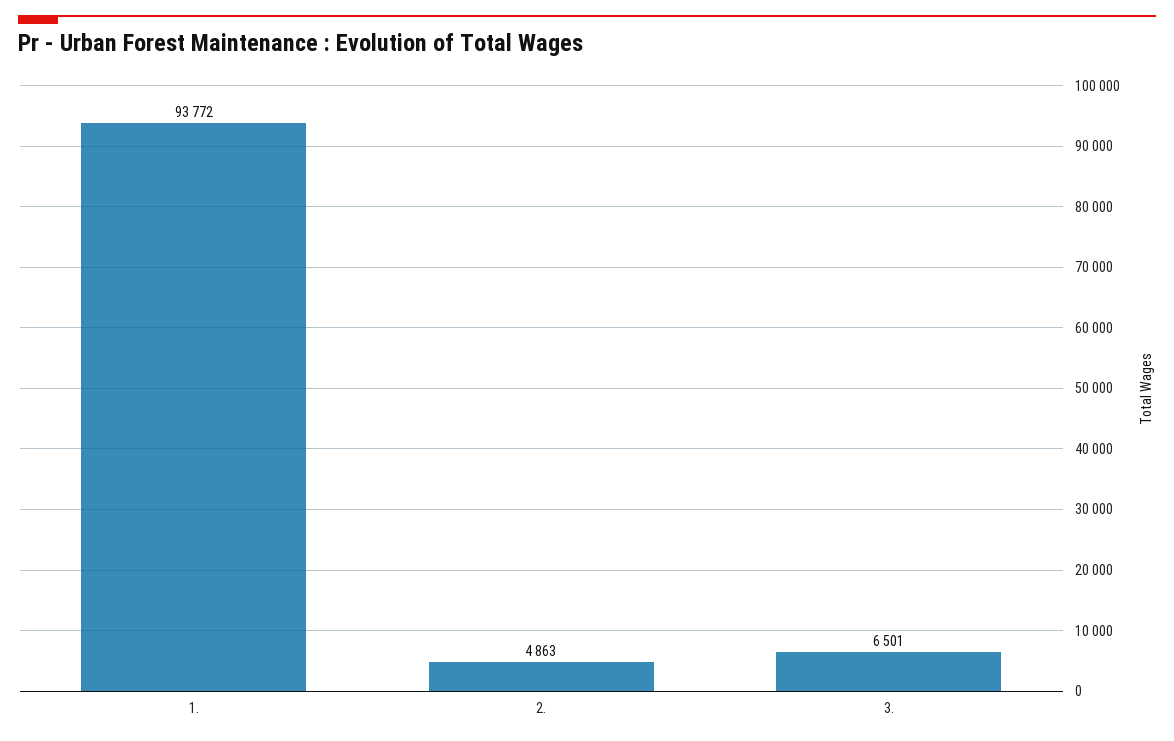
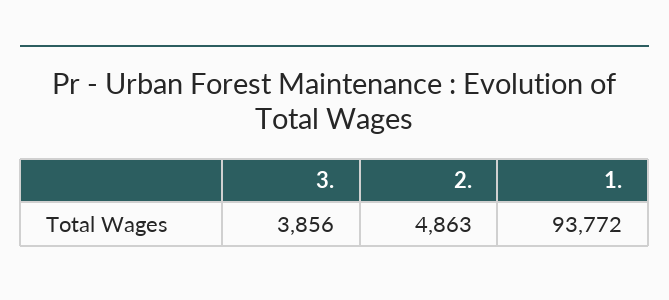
3.: 6501 -> 3856

